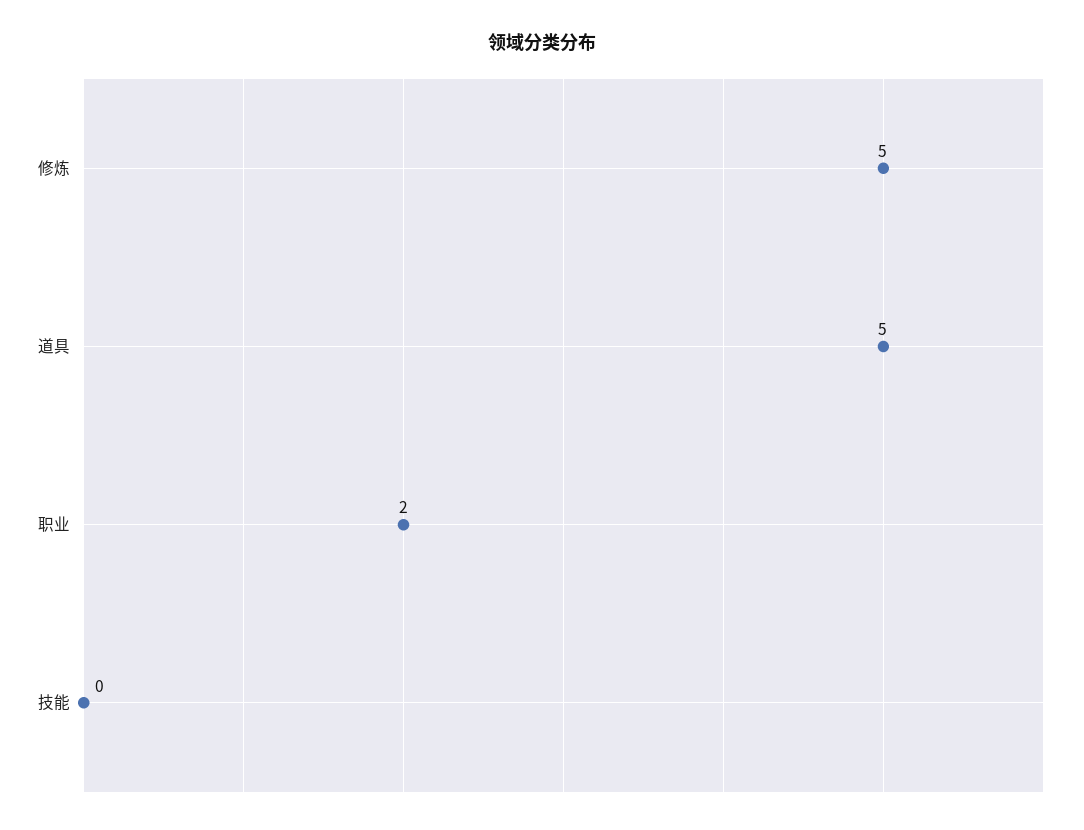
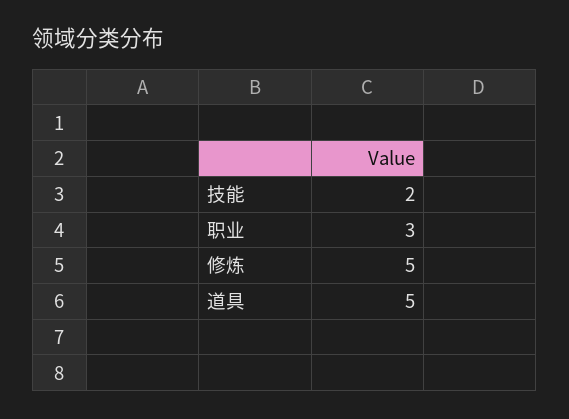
职业: 2 -> 3
技能: 0 -> 2

